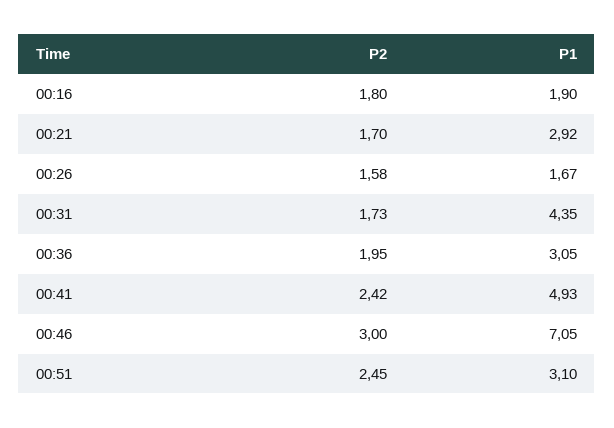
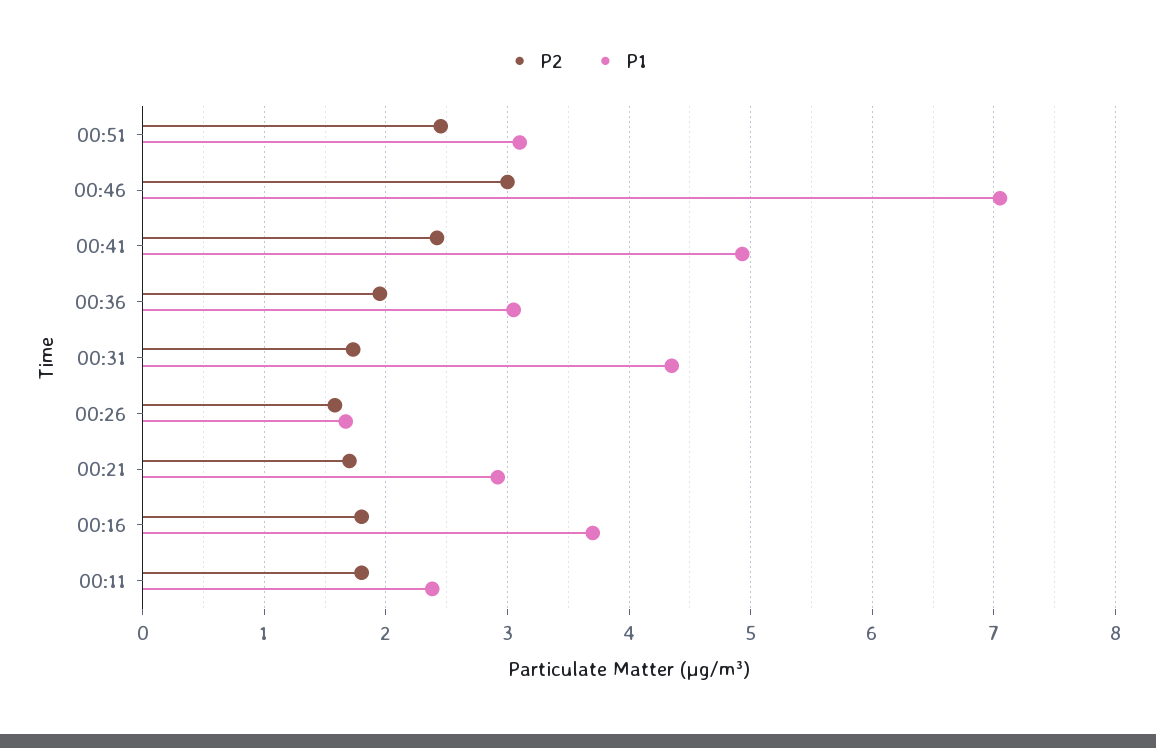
P1, 00:16: 1.9 -> 3.7
P2, 00:11: none -> 1.8
P1, 00:11: none -> 2.4

